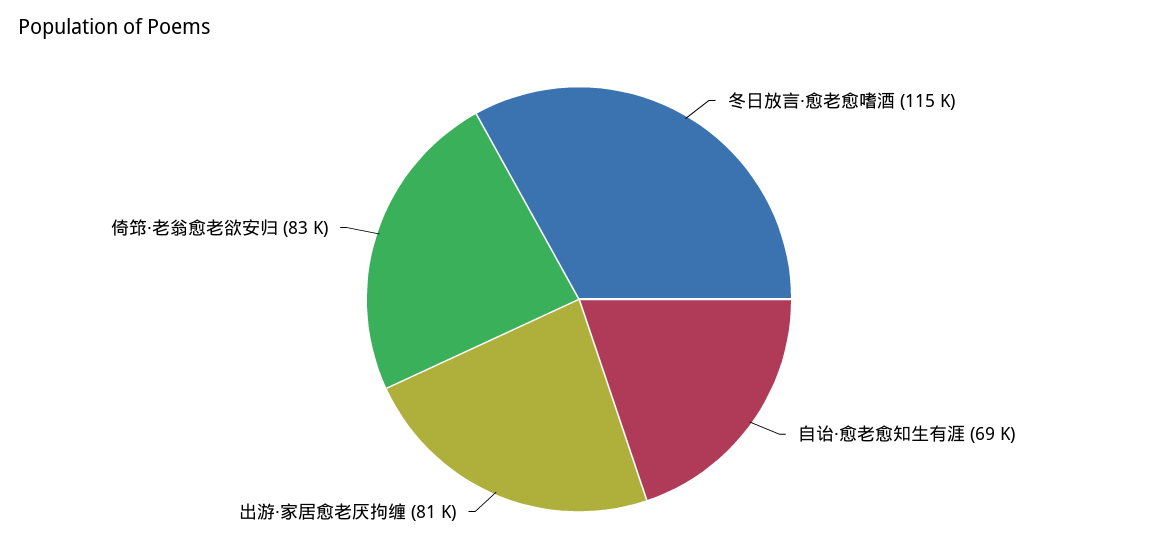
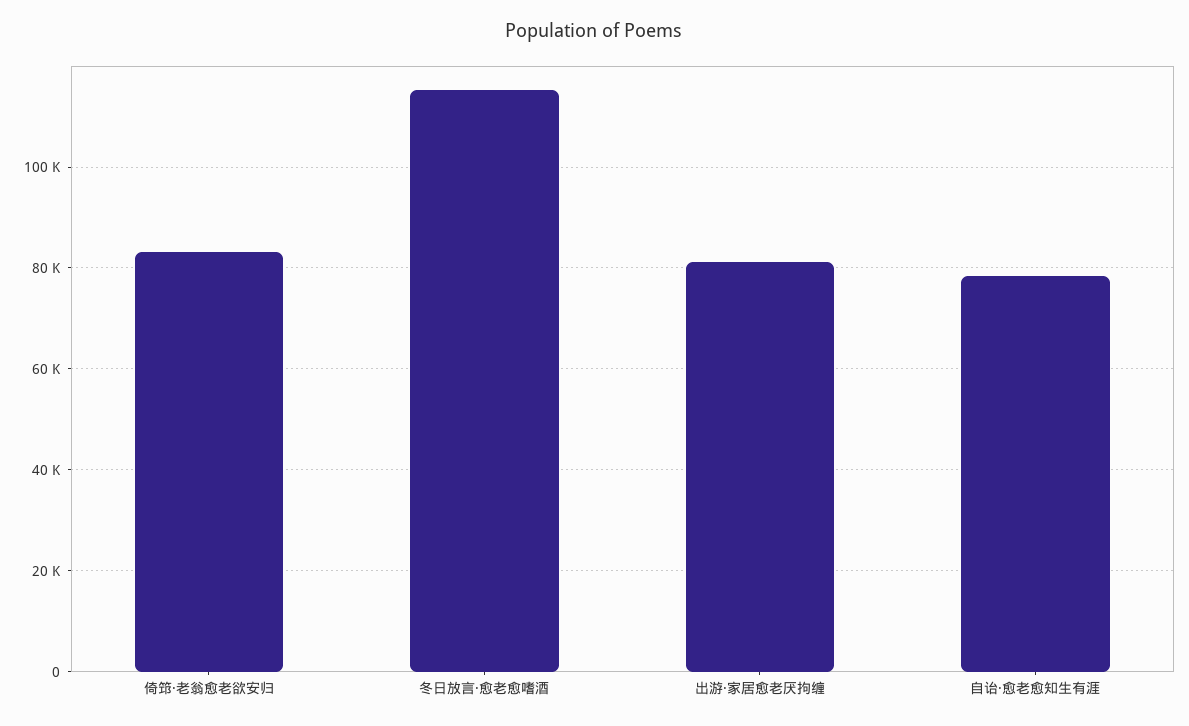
自诒·愈老愈知生有涯: 69000 -> 78000

